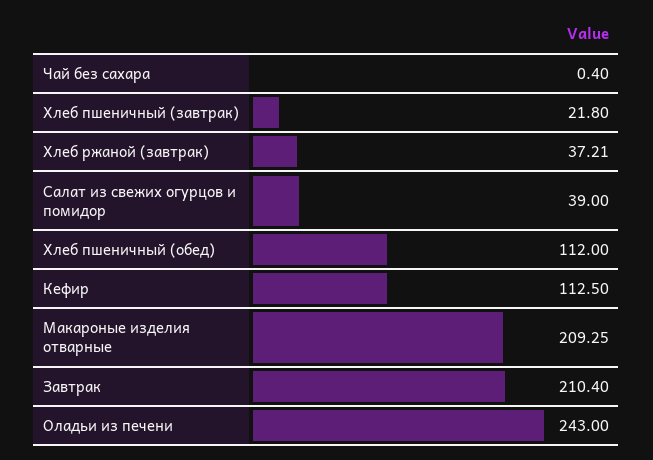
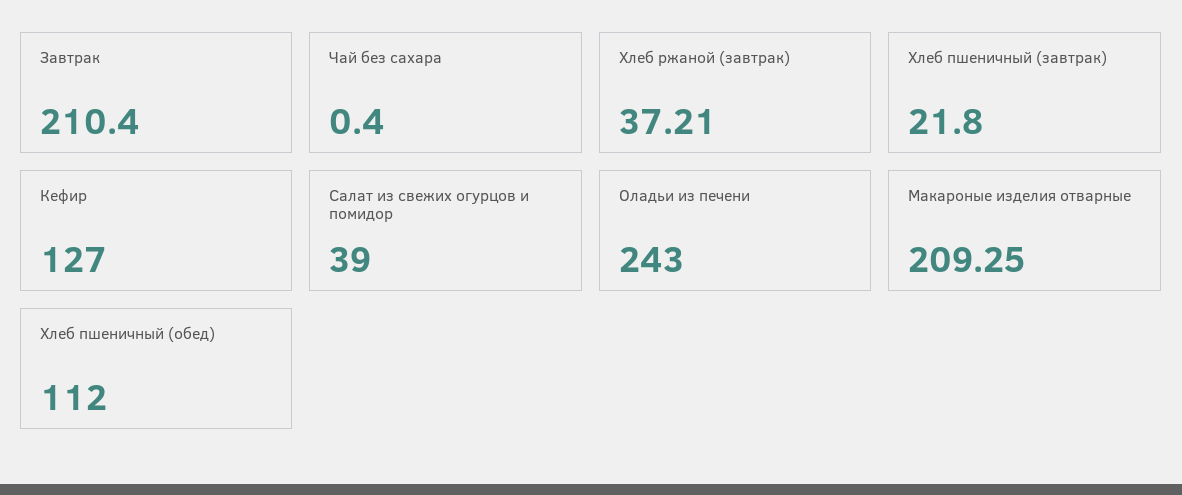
Кефир: 112.5 -> 127

